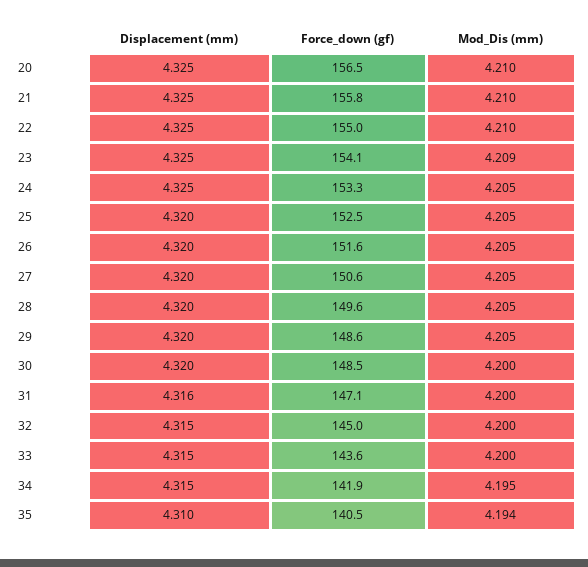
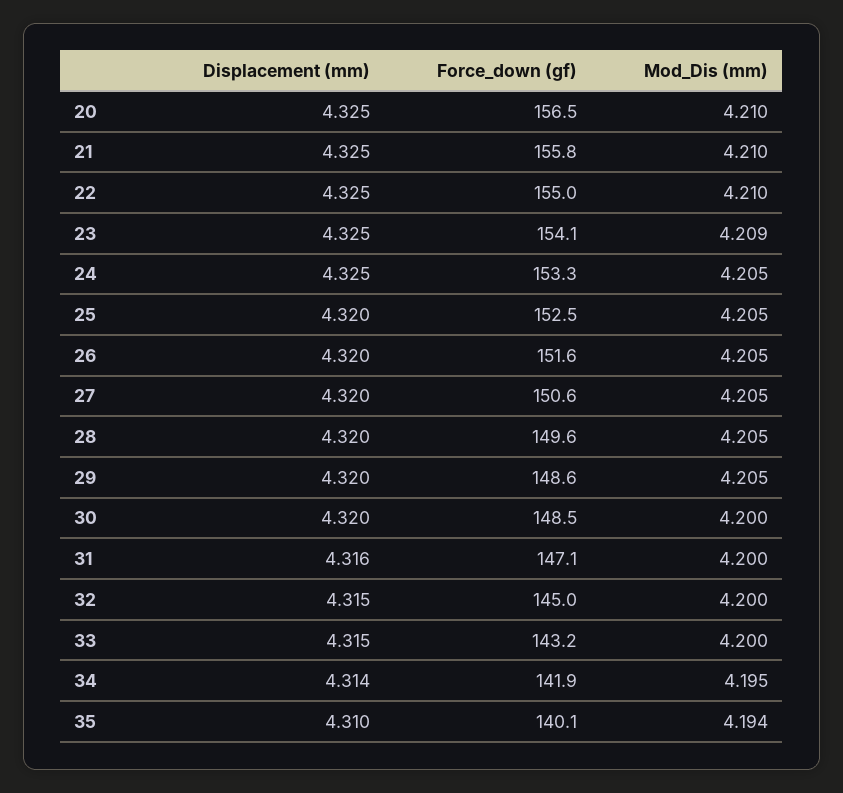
Force_down (gf), 33: 143.6 -> 143.2
Displacement (mm), 34: 4.315 -> 4.314
Force_down (gf), 35: 140.5 -> 140.1

